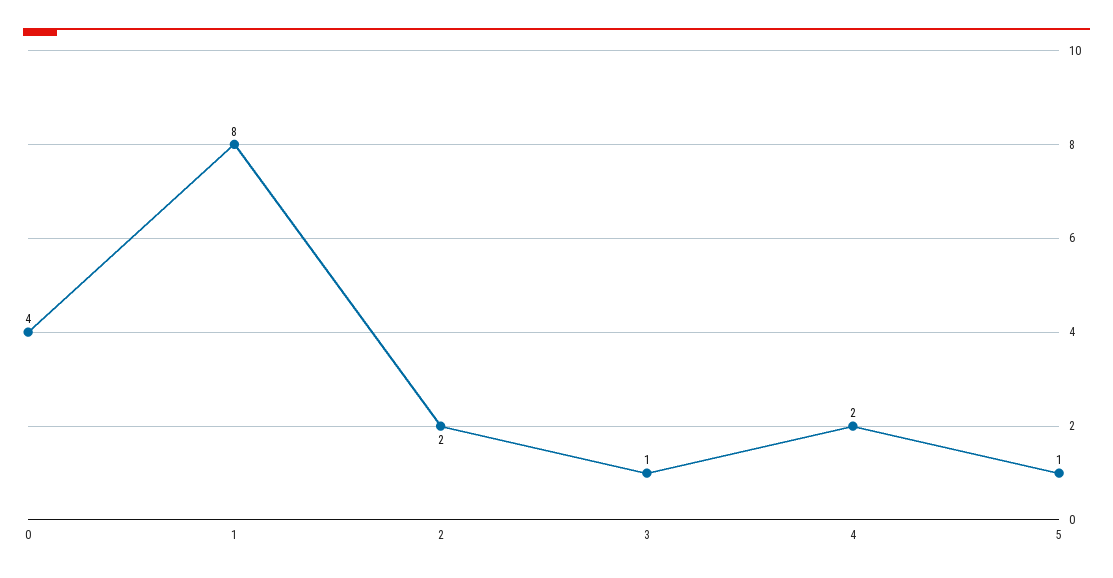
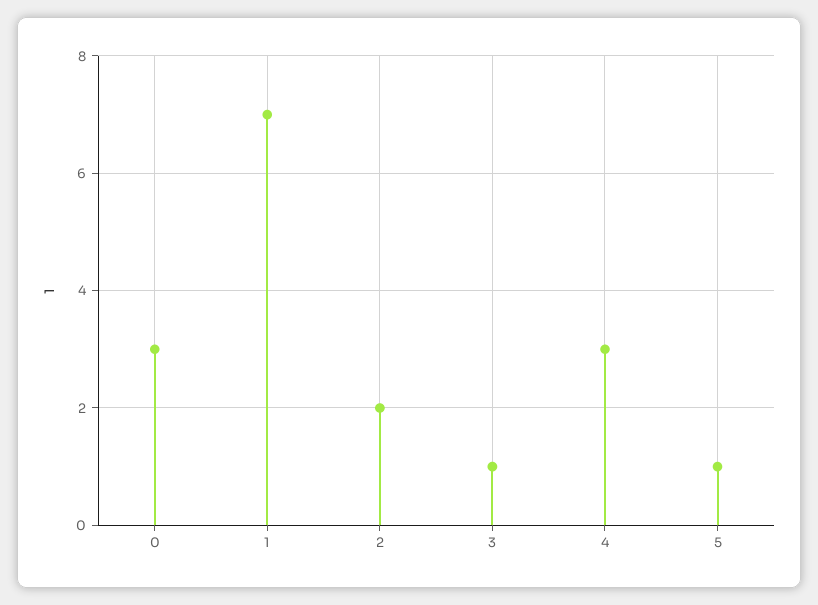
0: 4 -> 3
1: 8 -> 7
4: 2 -> 3

